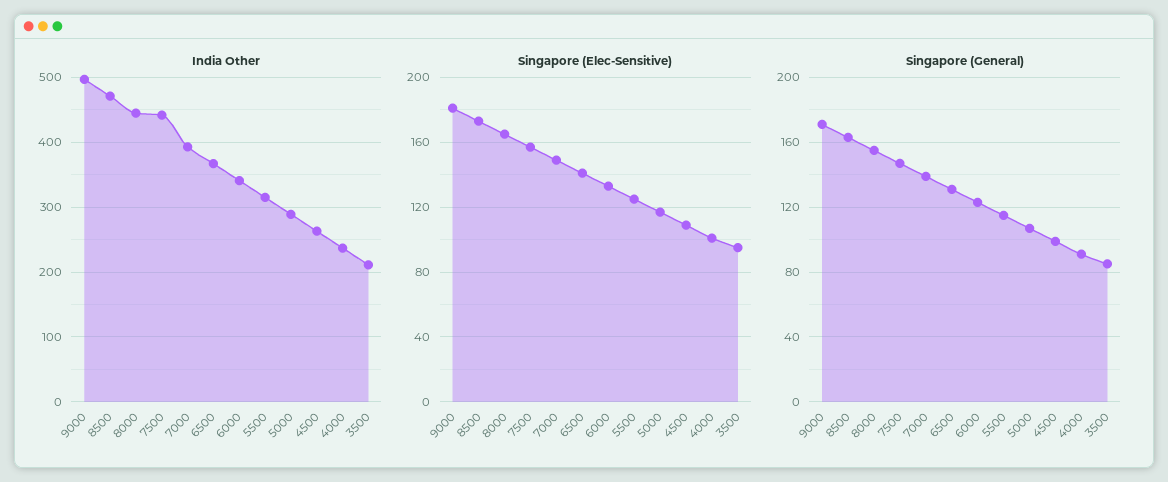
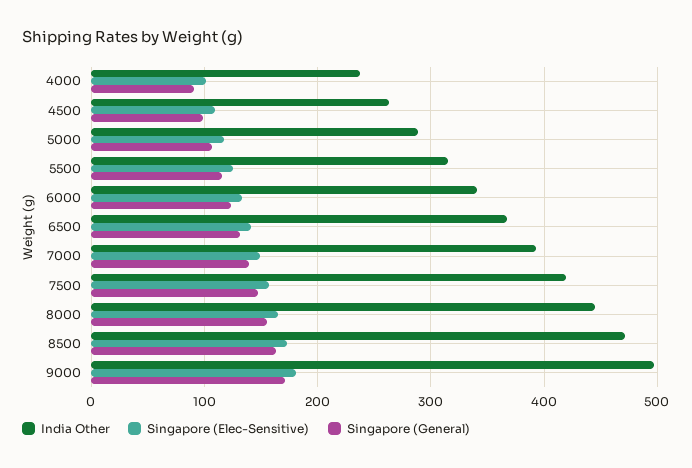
India Other, 7500: 440 -> 420
India Other, 3500: 210 -> none
Singapore (Elec-Sensitive), 3500: 95 -> none
Singapore (General), 3500: 85 -> none

